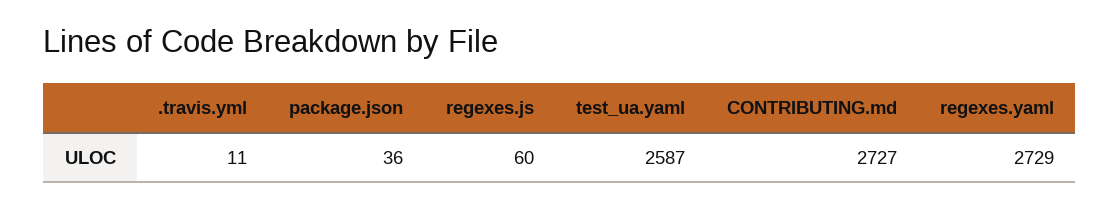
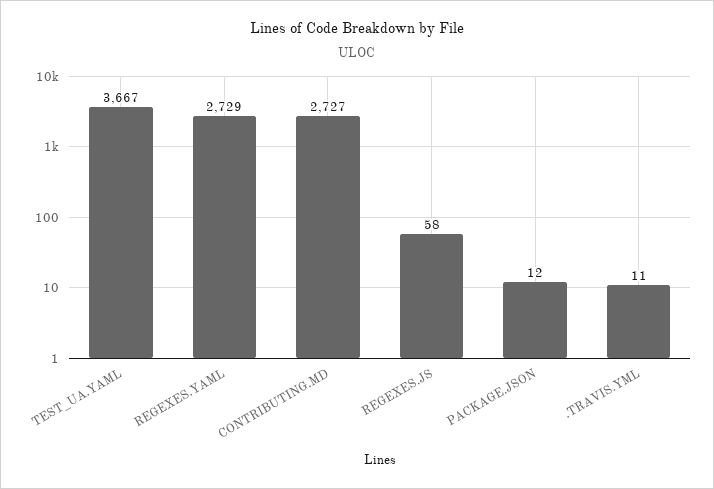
package.json: 36 -> 12
regexes.js: 60 -> 58
test_ua.yaml: 2587 -> 3667

